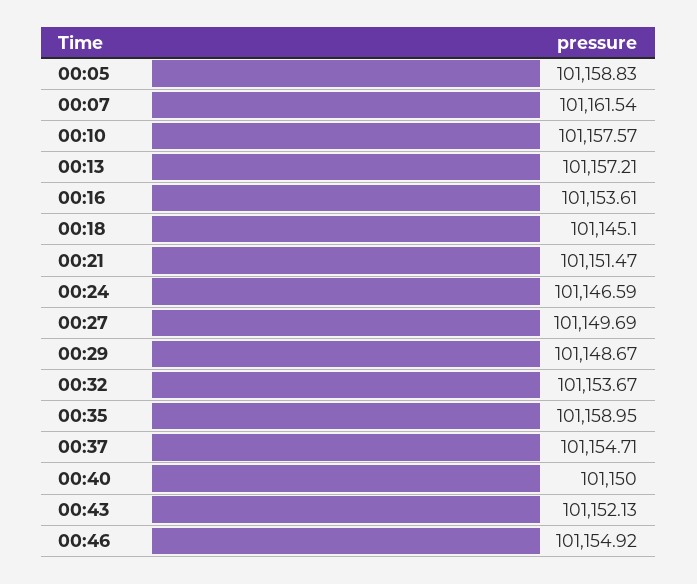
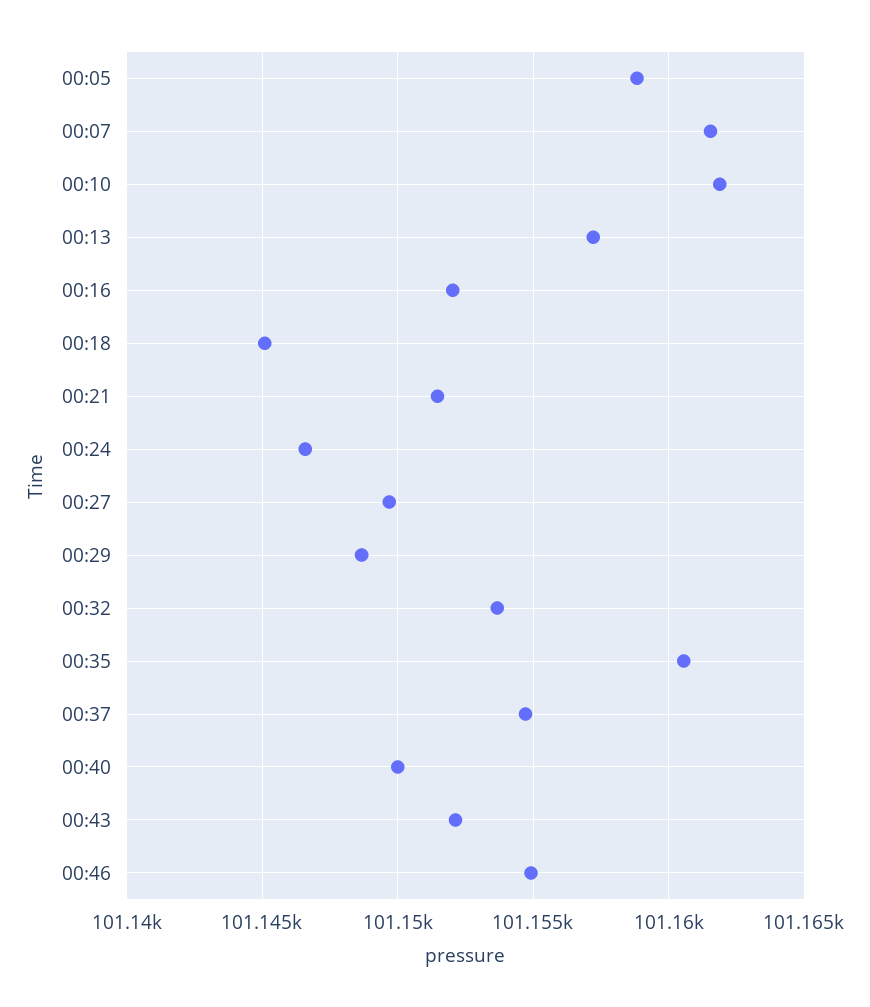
00:10: 101157.57 -> 101162
00:16: 101153.61 -> 101152
00:35: 101158.95 -> 101160.5

